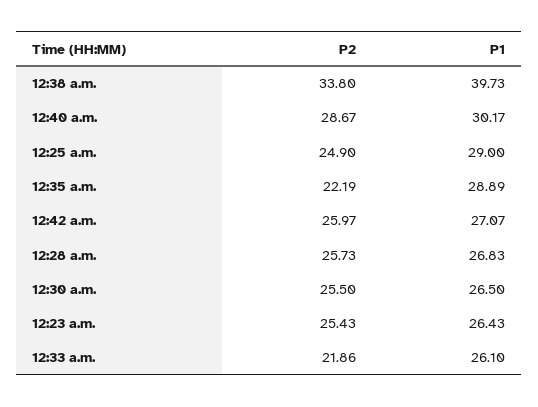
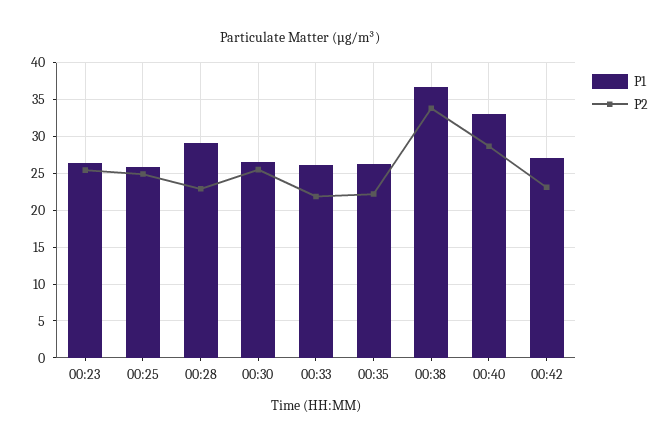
P1, 12:38 a.m.: 39.73 -> 37
P1, 12:40 a.m.: 30.17 -> 33
P1, 12:25 a.m.: 29 -> 26
P1, 12:35 a.m.: 28.89 -> 26
P2, 12:42 a.m.: 25.97 -> 23
P2, 12:28 a.m.: 25.73 -> 23
P1, 12:28 a.m.: 26.83 -> 29

